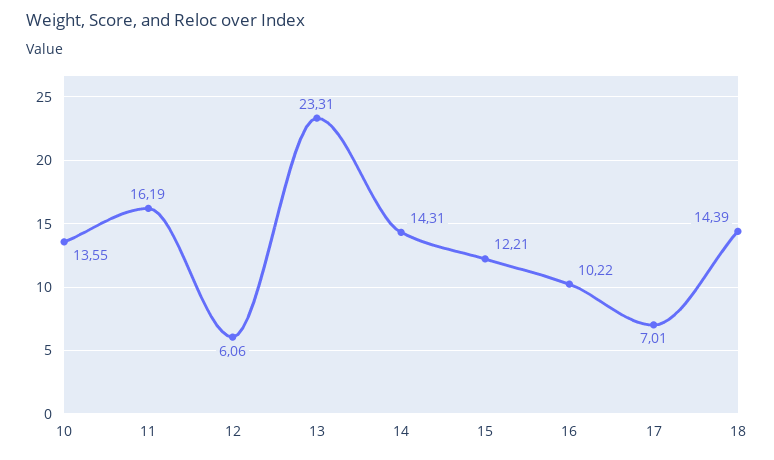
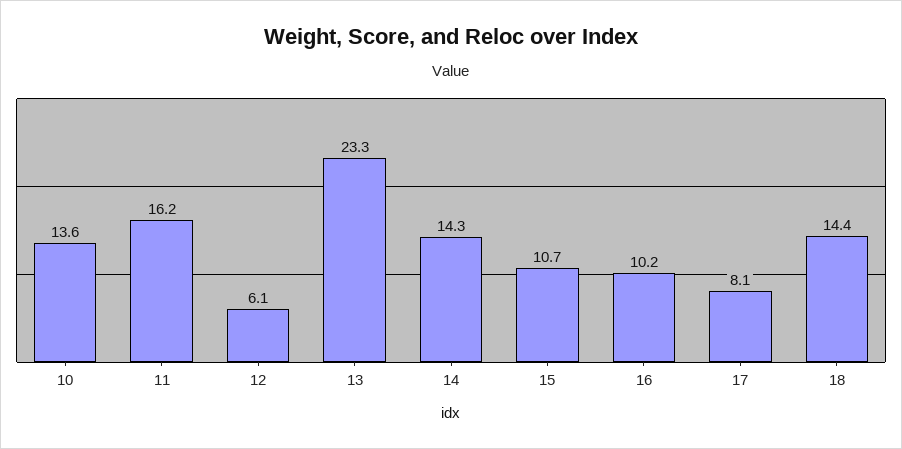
15: 12.21 -> 10.7
17: 7.01 -> 8.1

